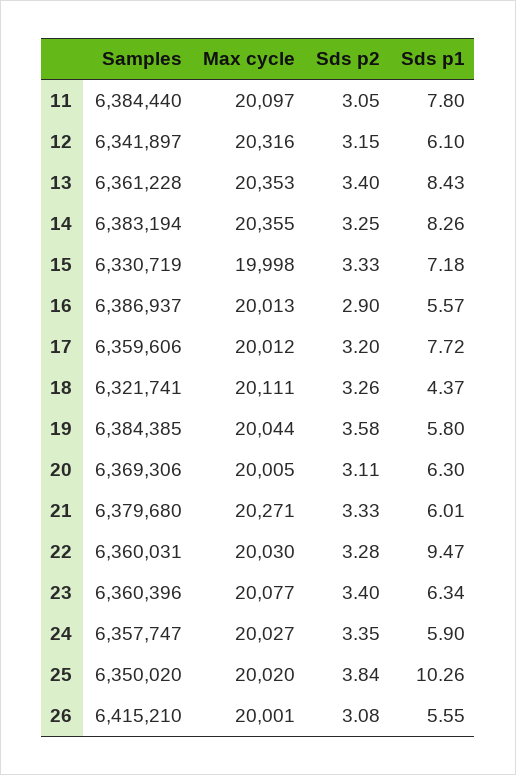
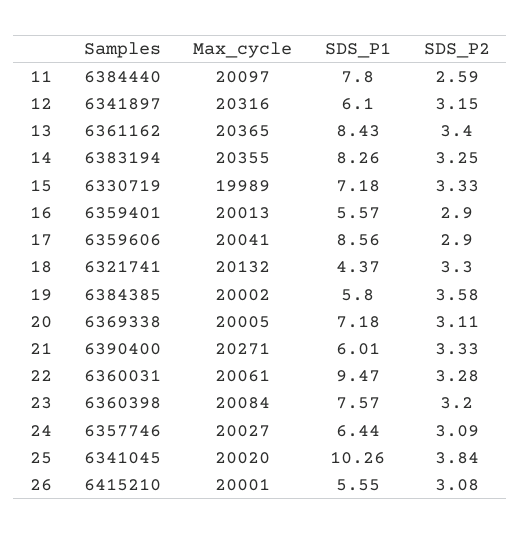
Sds p2, 11: 3.05 -> 2.59
Samples, 13: 6361228 -> 6361162
Max cycle, 13: 20353 -> 20365
Max cycle, 15: 19998 -> 19989
Samples, 16: 6386937 -> 6359401
Max cycle, 17: 20012 -> 20041
Sds p2, 17: 3.2 -> 2.9
Sds p1, 17: 7.72 -> 8.56
Max cycle, 18: 20111 -> 20132
Sds p2, 18: 3.26 -> 3.3
Max cycle, 19: 20044 -> 20002
Samples, 20: 6369306 -> 6369338
Sds p1, 20: 6.3 -> 7.18
Samples, 21: 6379680 -> 6390400
Max cycle, 22: 20030 -> 20061
Samples, 23: 6360396 -> 6360398
Max cycle, 23: 20077 -> 20084
Sds p2, 23: 3.4 -> 3.2
Sds p1, 23: 6.34 -> 7.57
Samples, 24: 6357747 -> 6357746
Sds p2, 24: 3.35 -> 3.09
Sds p1, 24: 5.9 -> 6.44
Samples, 25: 6350020 -> 6341045

